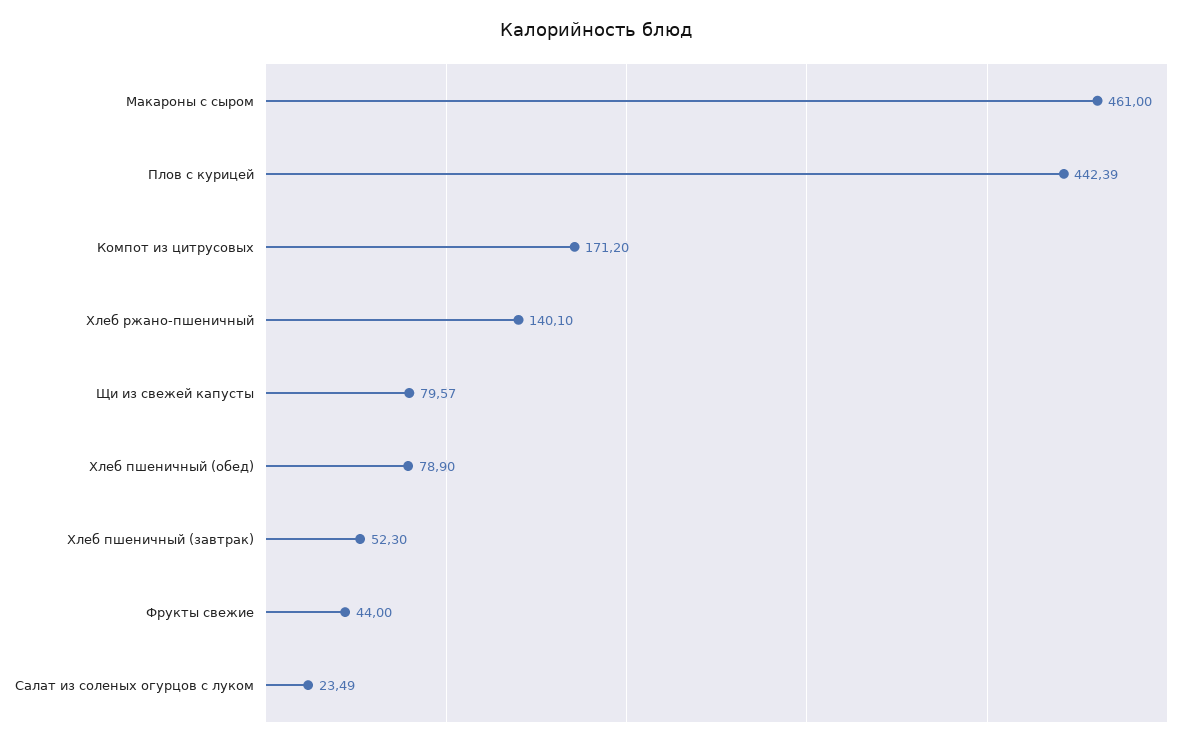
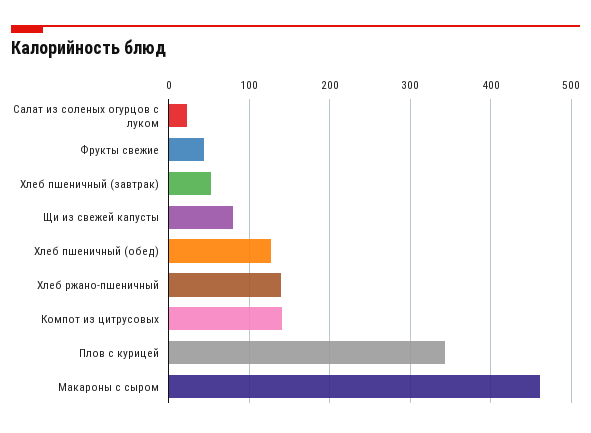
Плов с курицей: 442.39 -> 340
Компот из цитрусовых: 171.2 -> 140
Хлеб пшеничный (обед): 78.9 -> 130

